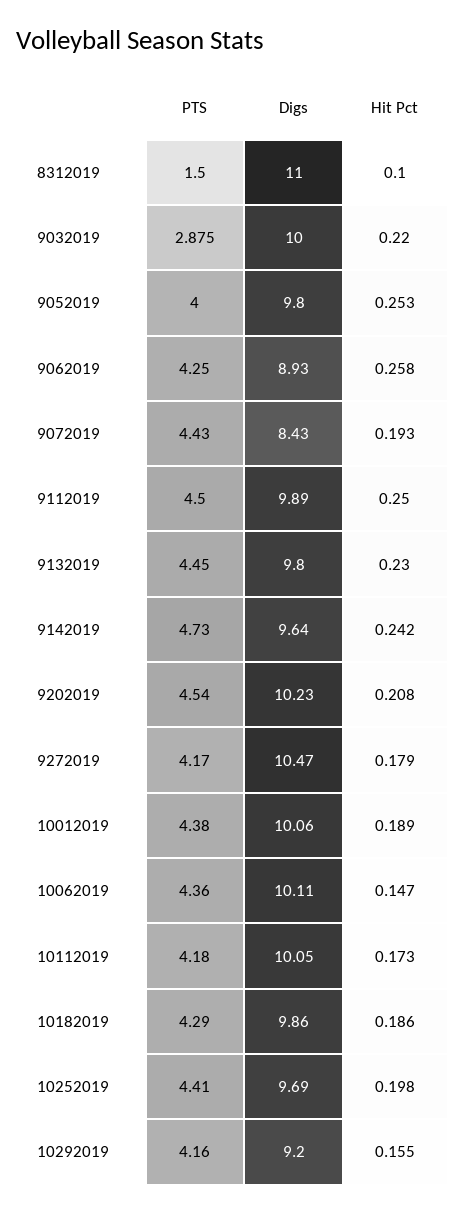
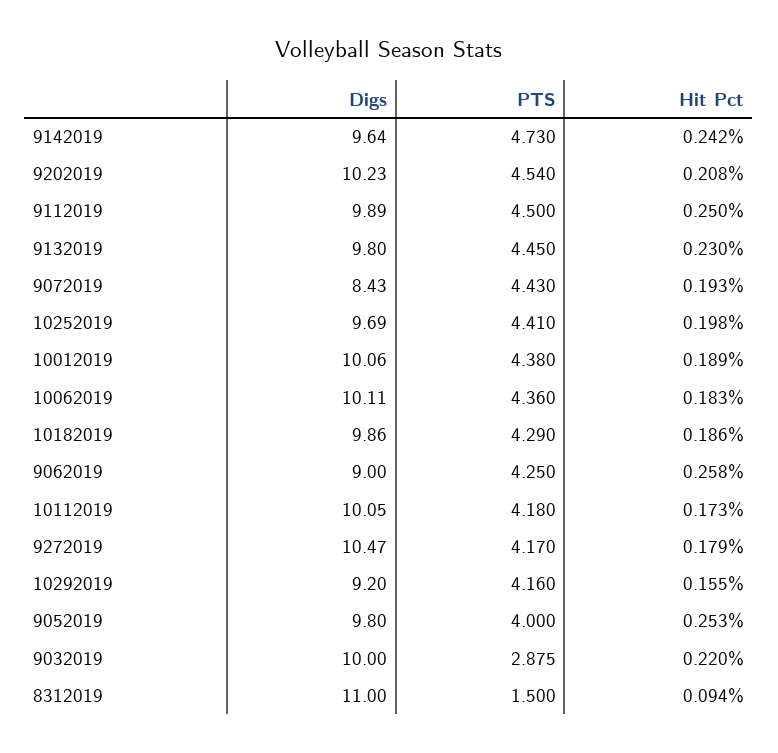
Hit Pct, 8312019: 0.1 -> 0.094
Digs, 9062019: 8.93 -> 9
Hit Pct, 10062019: 0.147 -> 0.183

